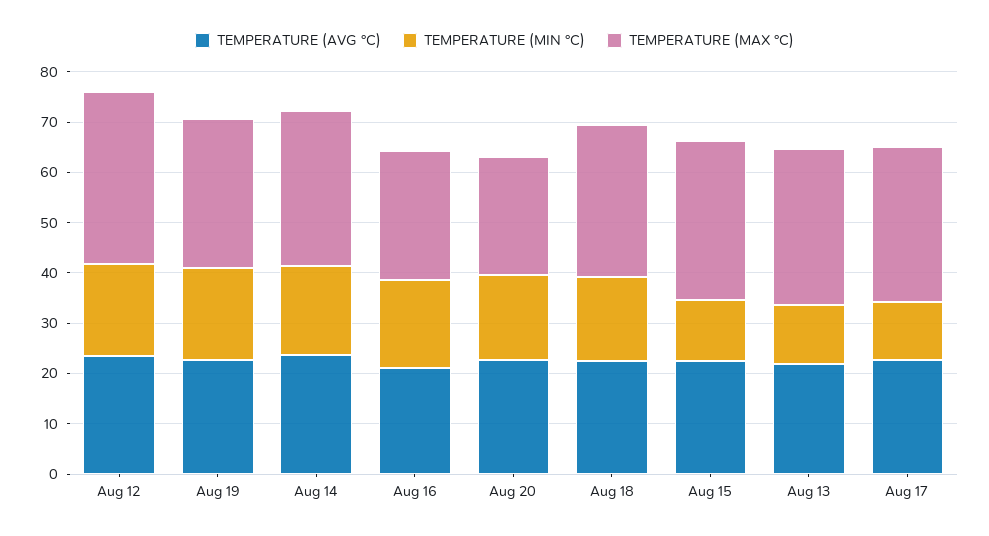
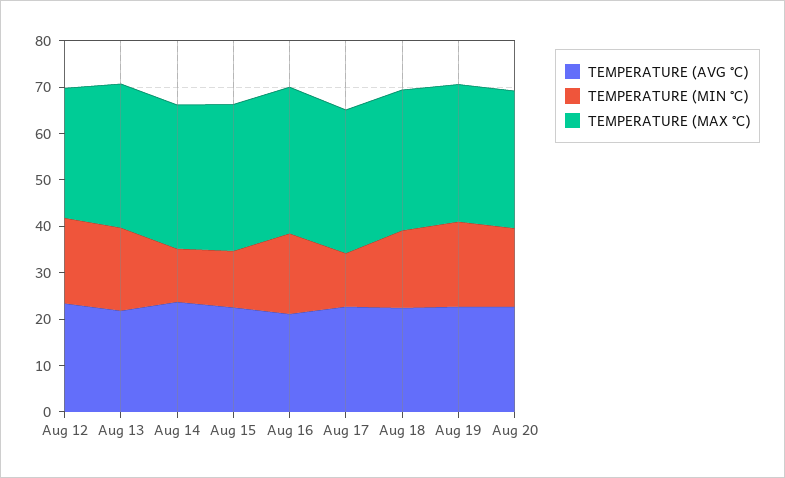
TEMPERATURE (MAX °C), Aug 12: 34 -> 28
TEMPERATURE (MIN °C), Aug 14: 18 -> 12
TEMPERATURE (MAX °C), Aug 16: 26 -> 32
TEMPERATURE (MAX °C), Aug 20: 24 -> 30
TEMPERATURE (MIN °C), Aug 13: 12 -> 18

